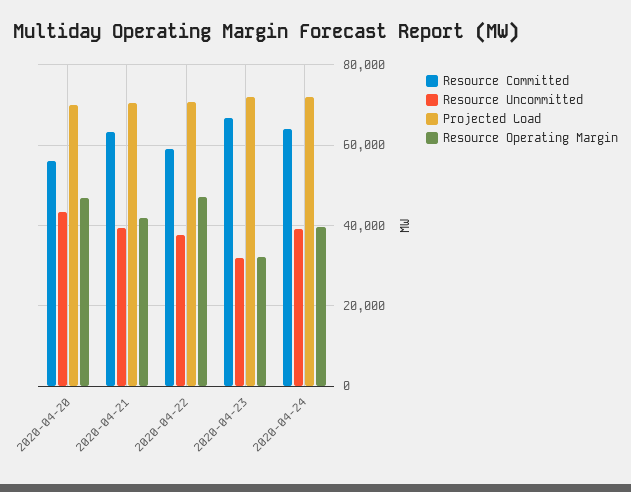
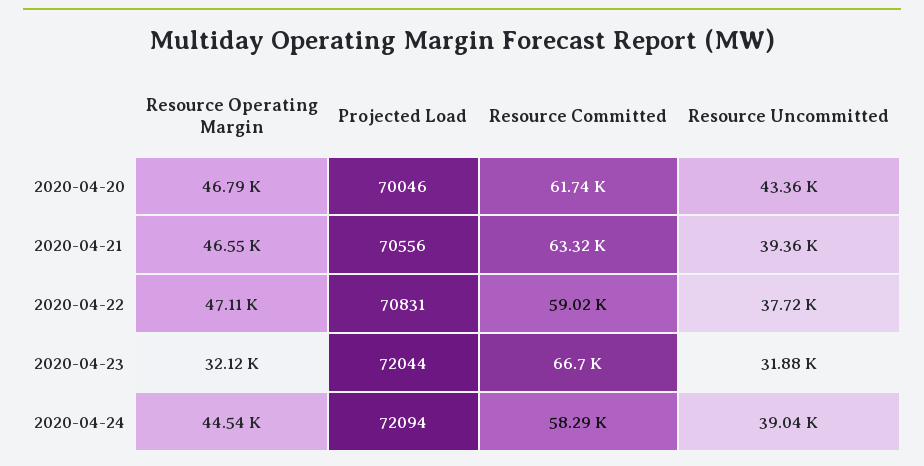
Resource Committed, 2020-04-20: 56000 -> 61740
Resource Operating Margin, 2020-04-21: 42000 -> 46550
Resource Committed, 2020-04-24: 64000 -> 58290
Resource Operating Margin, 2020-04-24: 40000 -> 44540

